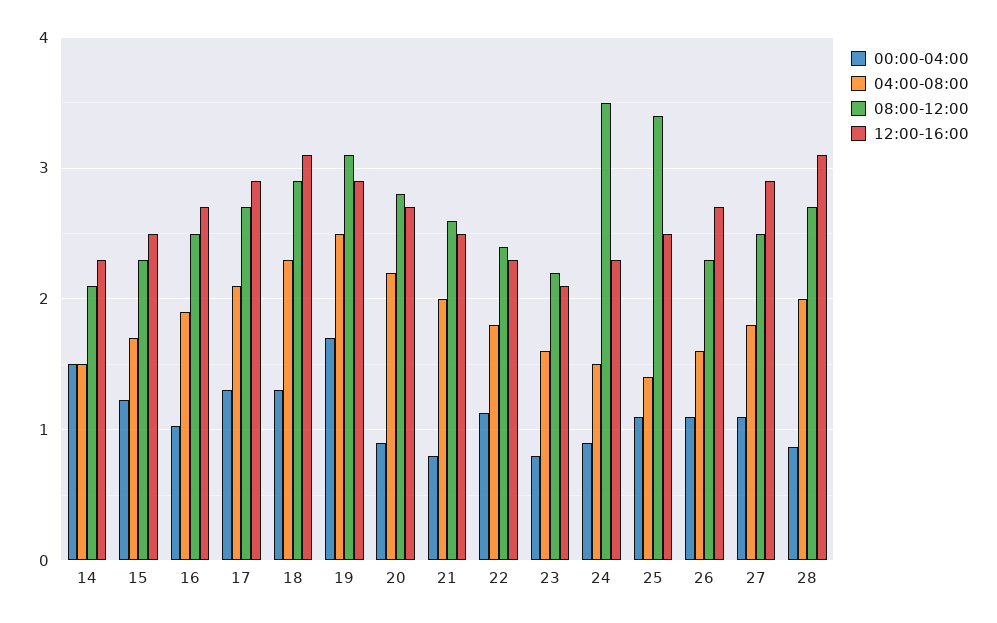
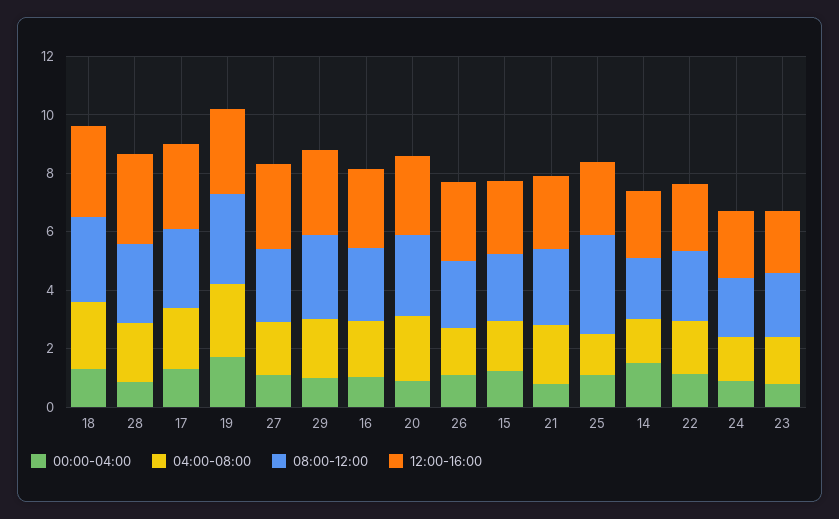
08:00-12:00, 24: 3.5 -> 2
00:00-04:00, 29: none -> 1
04:00-08:00, 29: none -> 2
08:00-12:00, 29: none -> 3
12:00-16:00, 29: none -> 3

